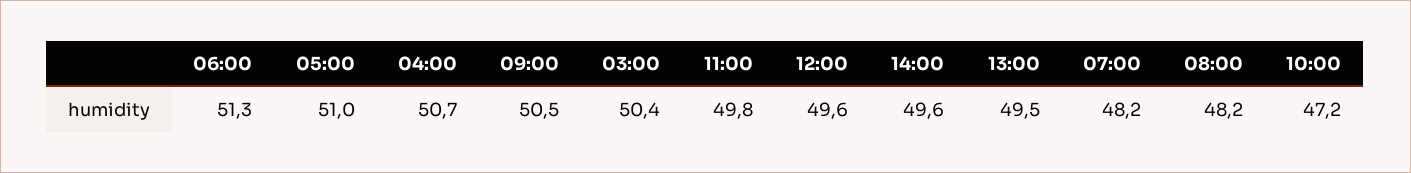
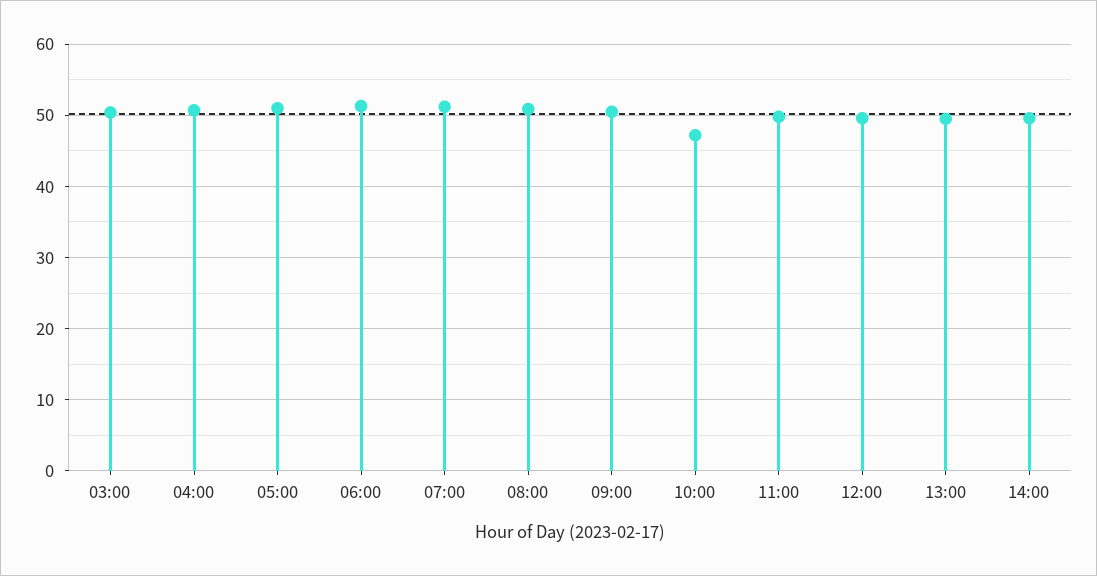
07:00: 48.2 -> 51
08:00: 48.2 -> 51

